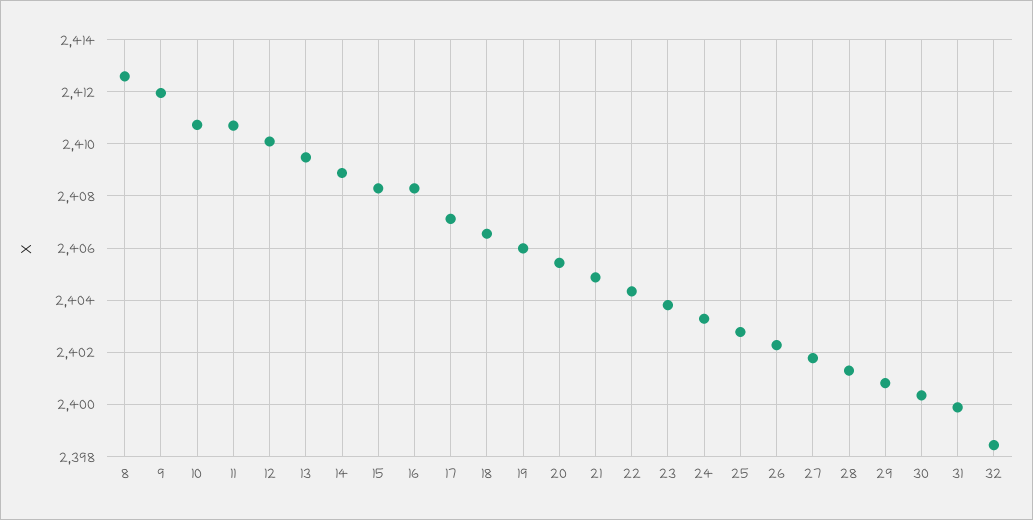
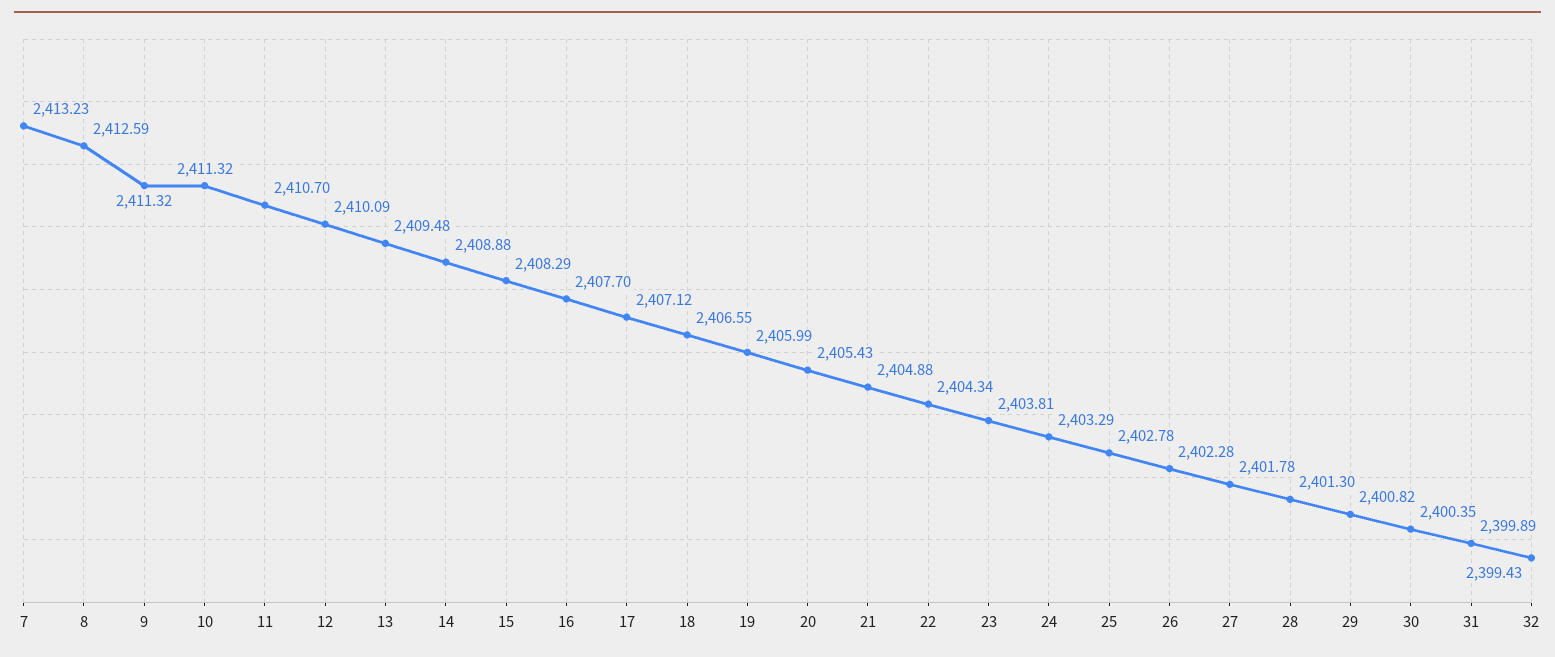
9: 2412 -> 2411.32
10: 2410.75 -> 2411.32
16: 2408.25 -> 2407.7
32: 2398.5 -> 2399.43
7: none -> 2413.23

